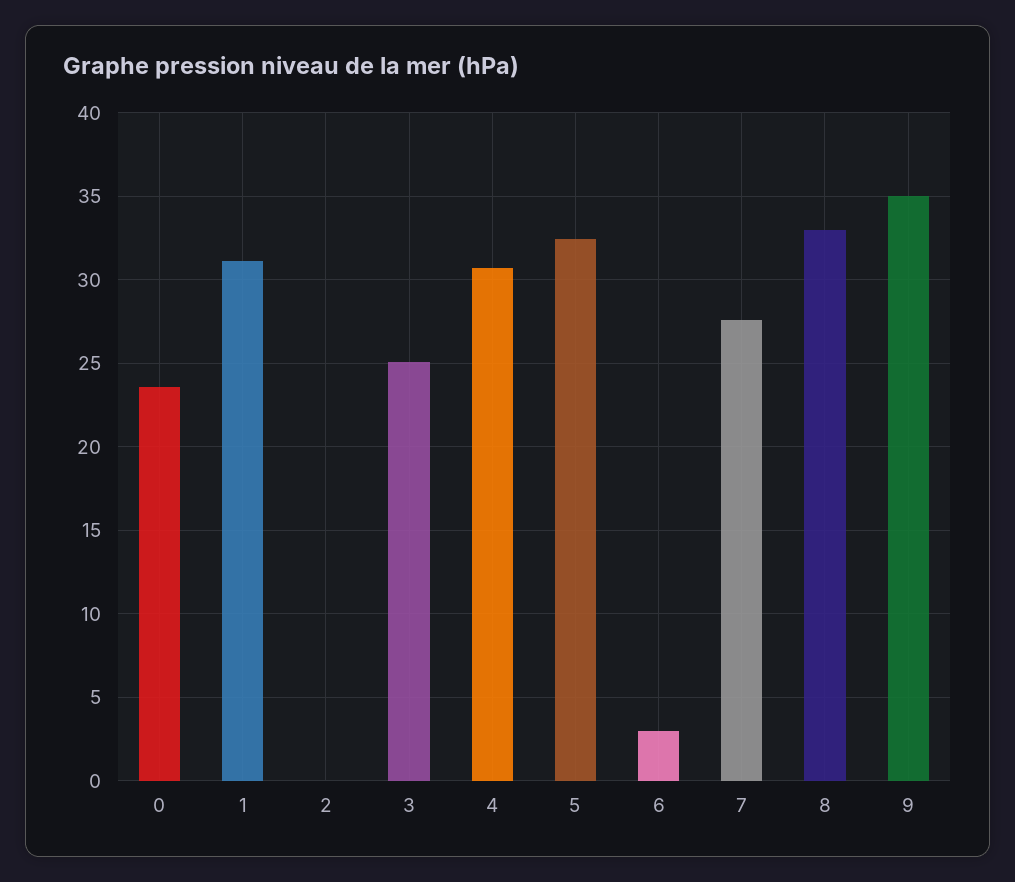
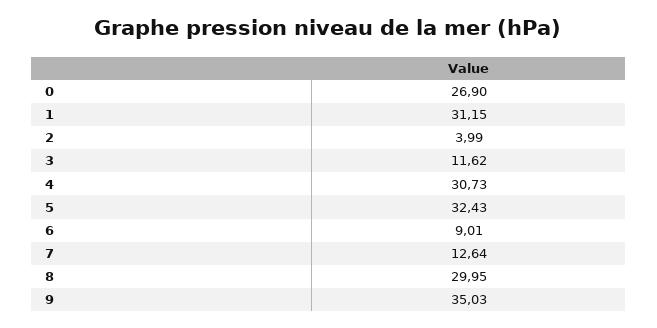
0: 23.5 -> 26.9
2: 0 -> 3.99
3: 25 -> 11.62
6: 3 -> 9.01
7: 27.5 -> 12.64
8: 33 -> 29.95

